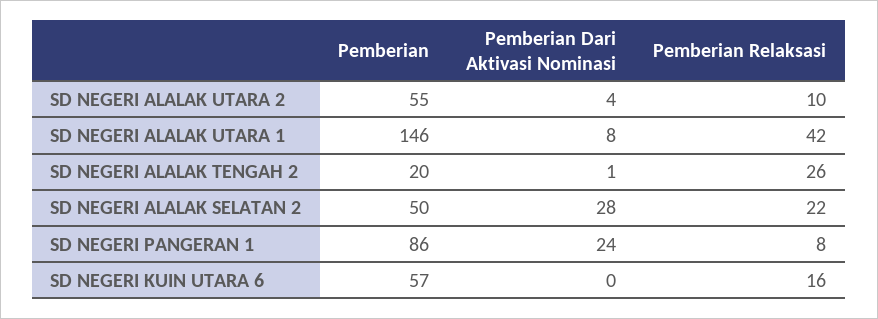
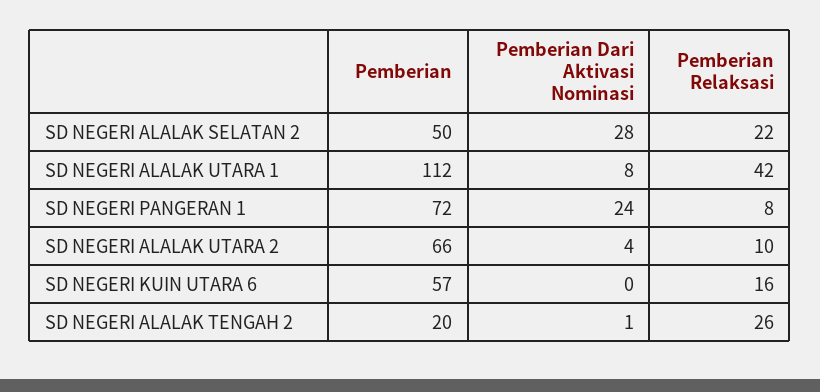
Pemberian, SD NEGERI ALALAK UTARA 2: 55 -> 66
Pemberian, SD NEGERI ALALAK UTARA 1: 146 -> 112
Pemberian, SD NEGERI PANGERAN 1: 86 -> 72

